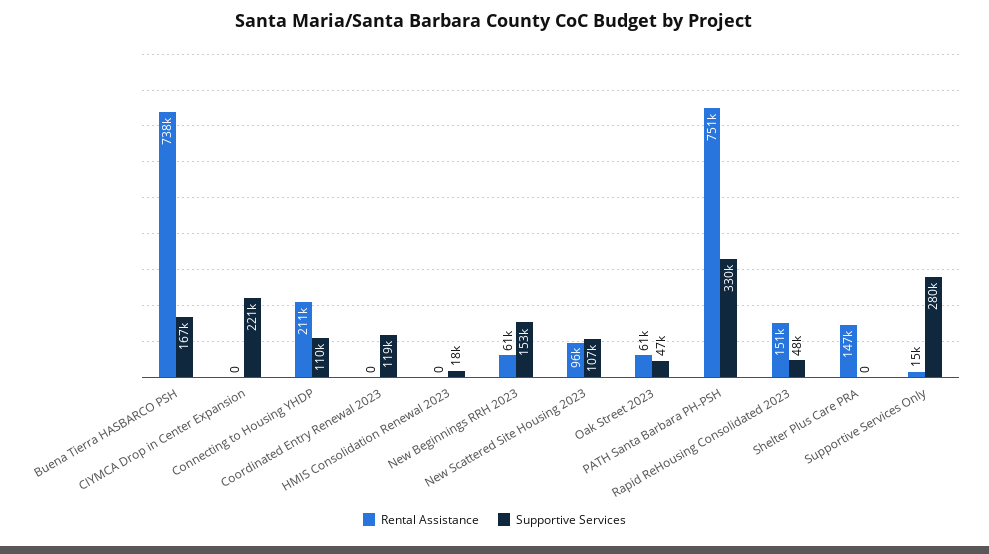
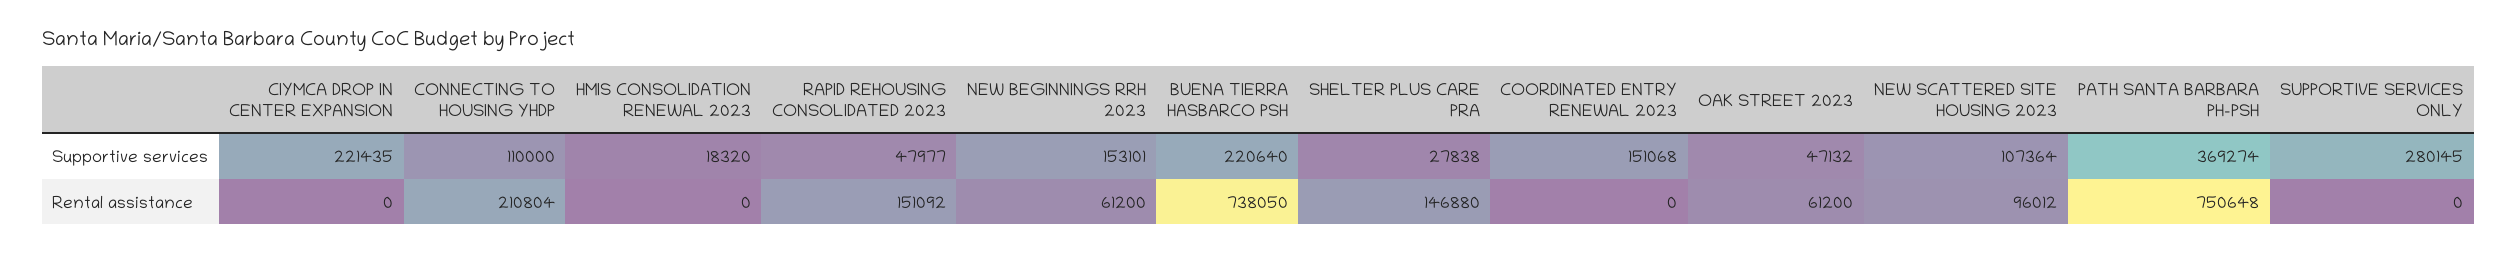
Supportive Services, Buena Tierra HASBARCO PSH: 167000 -> 220640
Supportive Services, Coordinated Entry Renewal 2023: 119000 -> 151068
Supportive Services, PATH Santa Barbara PH-PSH: 330000 -> 369274
Supportive Services, Shelter Plus Care PRA: 0 -> 27838
Rental Assistance, Supportive Services Only: 15000 -> 0

